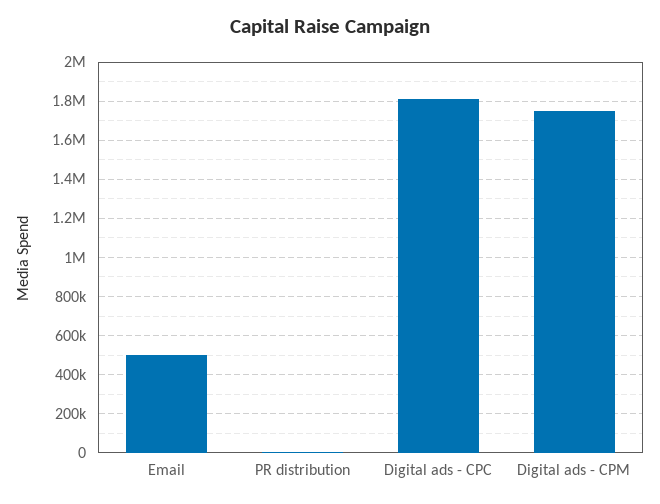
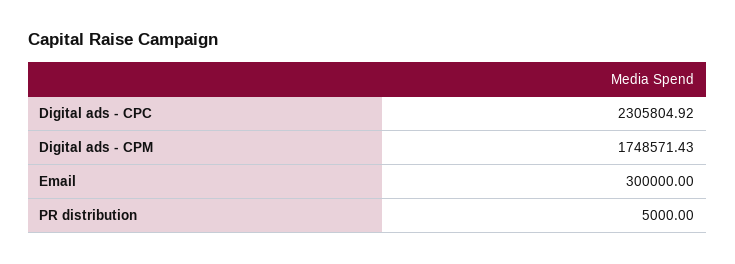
Email: 500000 -> 300000
Digital ads - CPC: 1800000 -> 2305804.92

